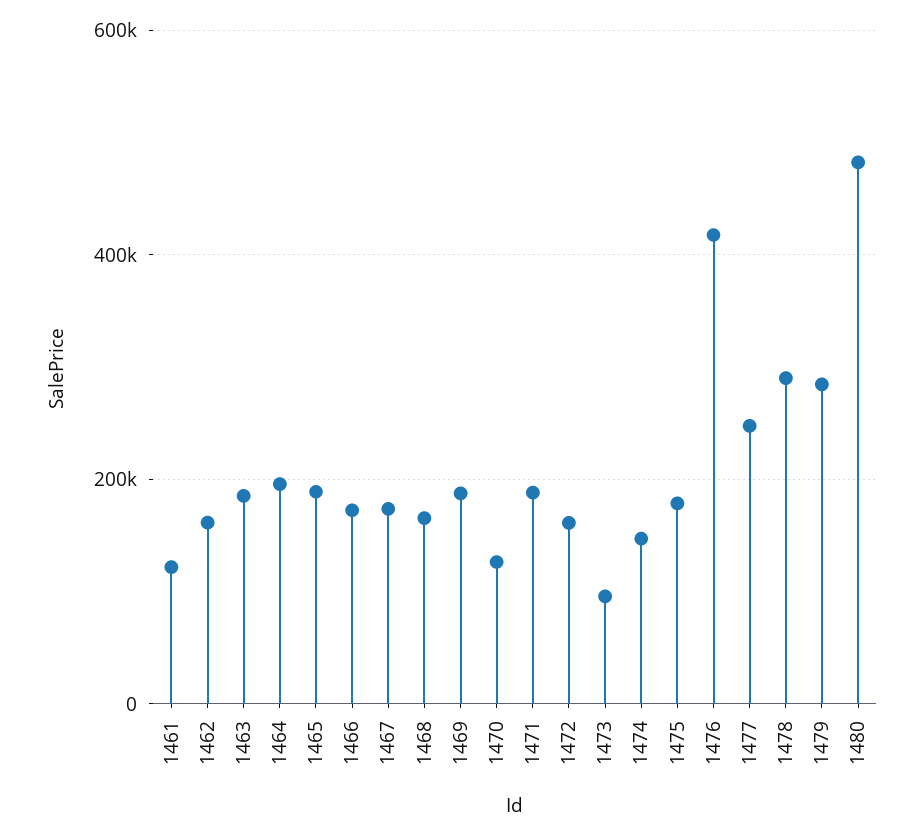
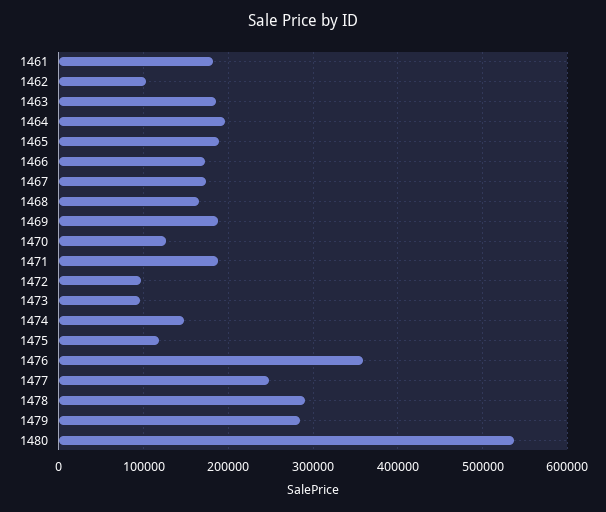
1461: 120000 -> 180000
1462: 160000 -> 100000
1472: 160000 -> 100000
1475: 180000 -> 120000
1476: 420000 -> 360000
1480: 480000 -> 540000

